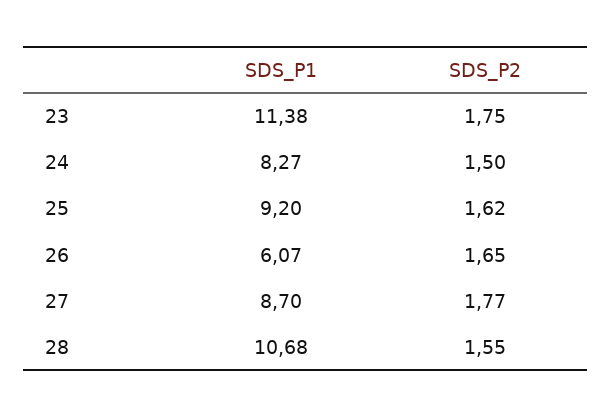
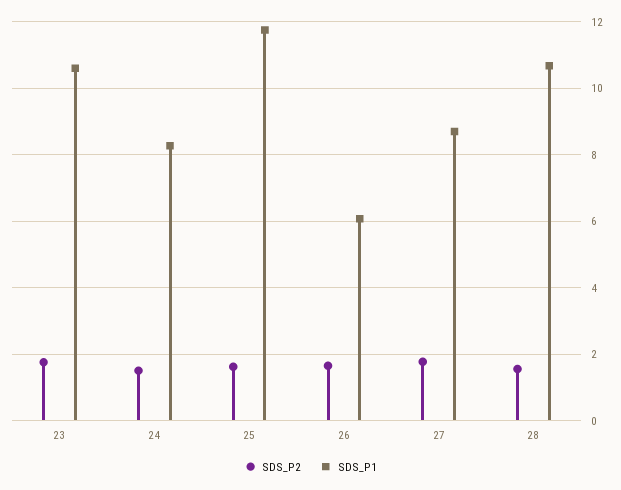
SDS_P1, 23: 11.38 -> 10.6
SDS_P1, 25: 9.2 -> 11.8

